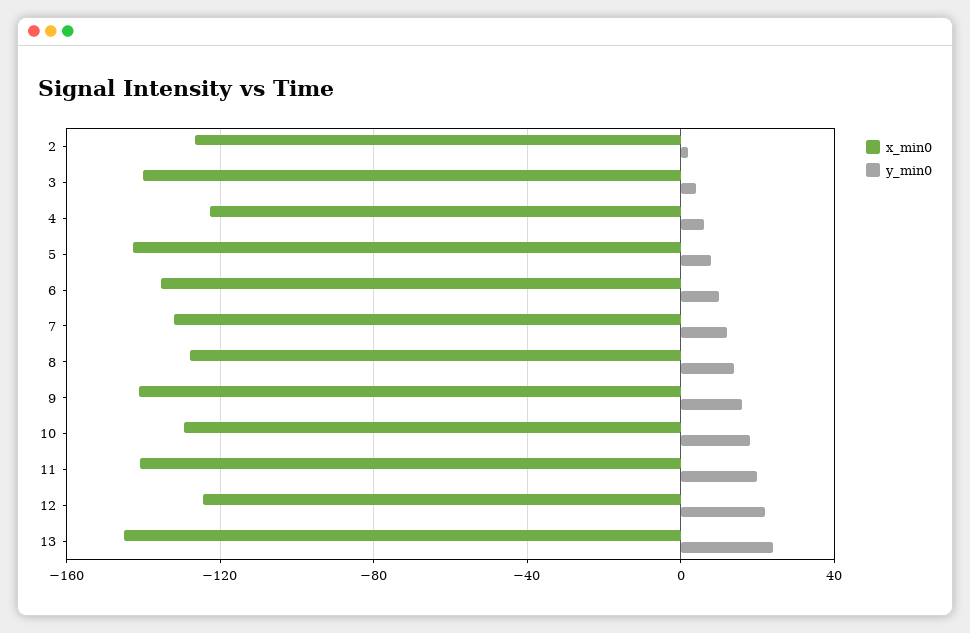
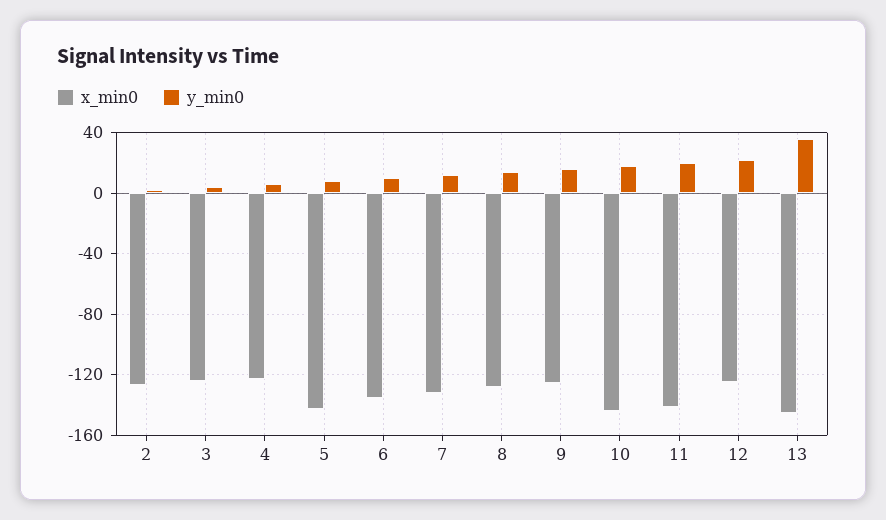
x_min0, 3: -140 -> -125
x_min0, 9: -140 -> -125
x_min0, 10: -130 -> -145
y_min0, 13: 25 -> 35

